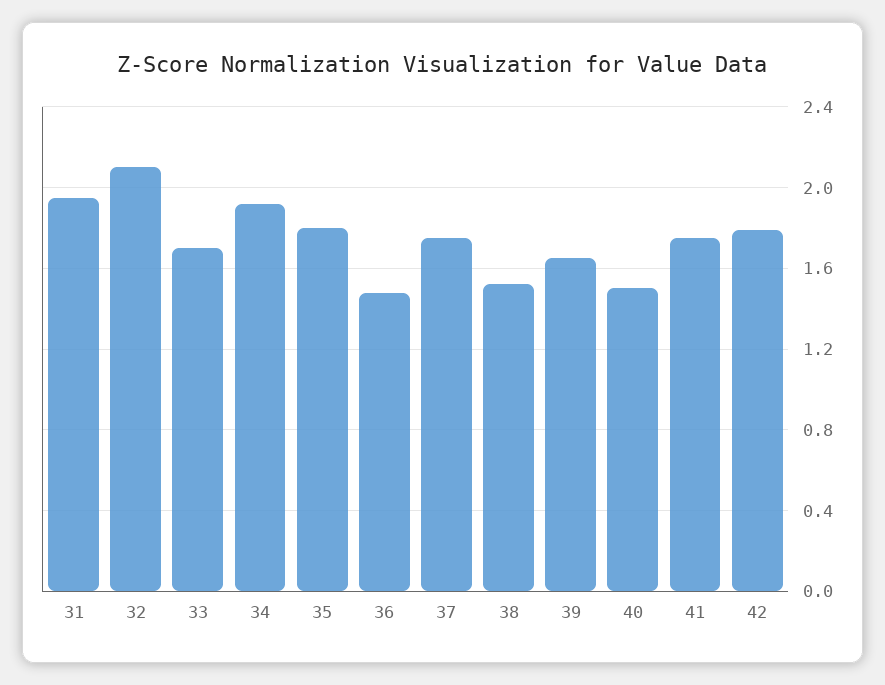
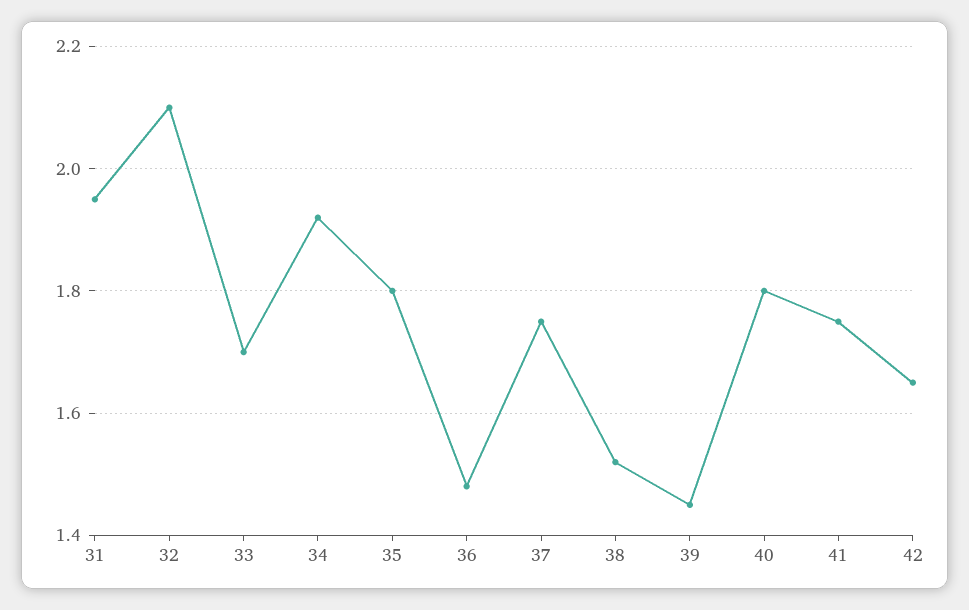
39: 1.65 -> 1.45
40: 1.5 -> 1.8
42: 1.8 -> 1.65

